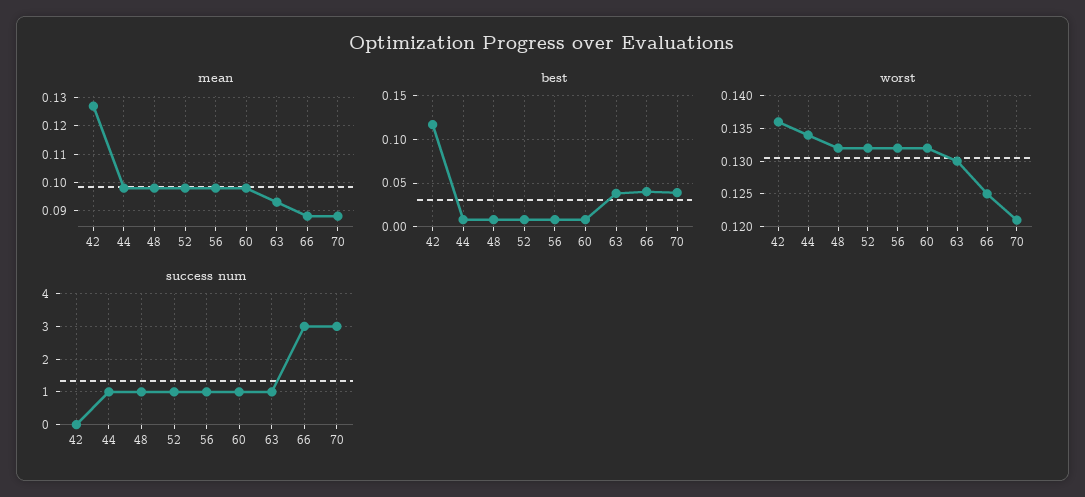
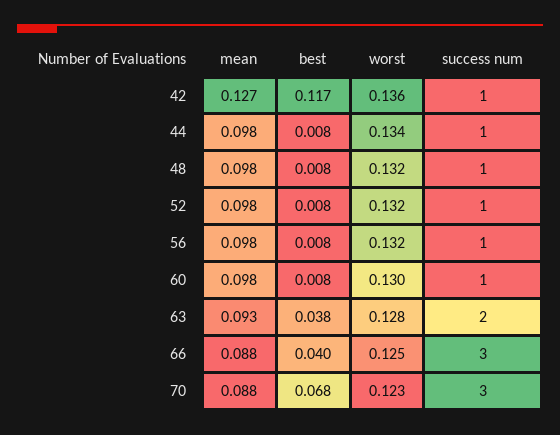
best, 70: 0.04 -> 0.068
worst, 60: 0.132 -> 0.13
worst, 63: 0.13 -> 0.128
worst, 70: 0.121 -> 0.123
success num, 42: 0 -> 1
success num, 63: 1 -> 2

